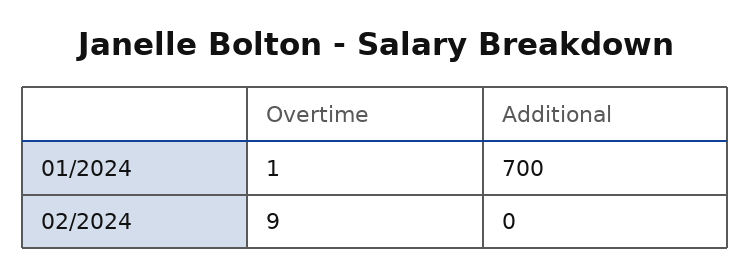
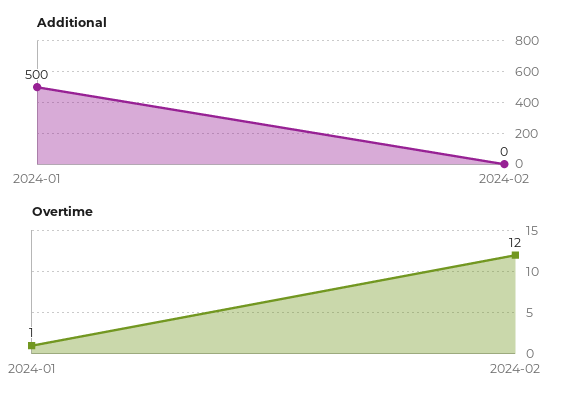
Additional, 01/2024: 700 -> 500
Overtime, 02/2024: 9 -> 12

